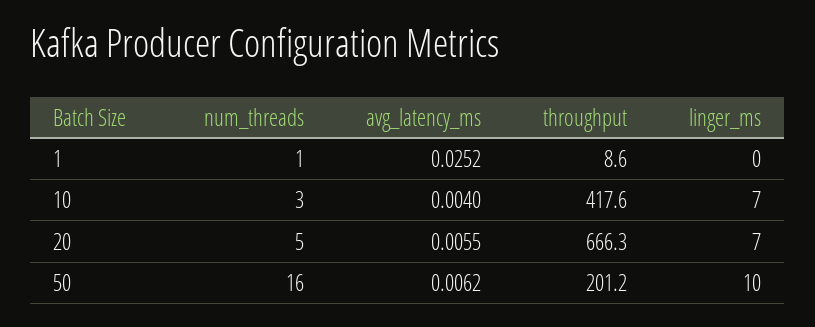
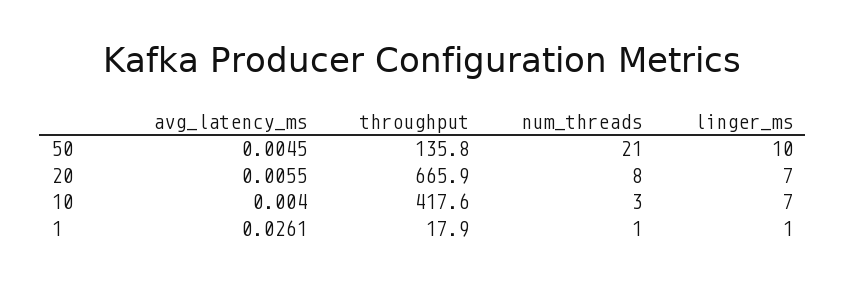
avg_latency_ms, 1: 0.0252 -> 0.0261
throughput, 1: 8.6 -> 17.9
linger_ms, 1: 0 -> 1
num_threads, 20: 5 -> 8
throughput, 20: 666.3 -> 665.9
num_threads, 50: 16 -> 21
avg_latency_ms, 50: 0.0062 -> 0.0045
throughput, 50: 201.2 -> 135.8

